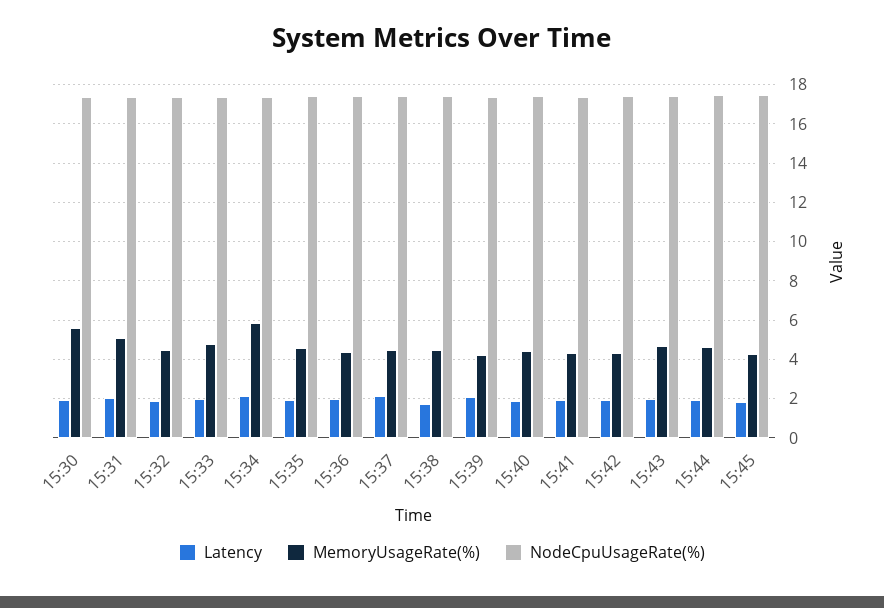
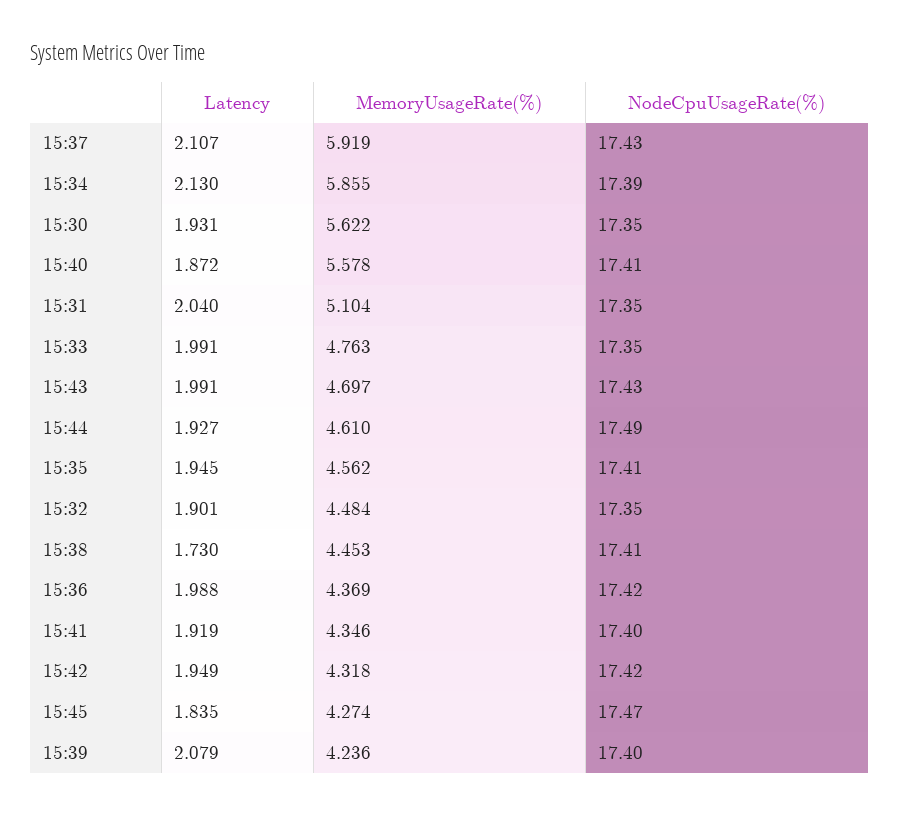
MemoryUsageRate(%), 15:37: 4.5 -> 5.919
MemoryUsageRate(%), 15:40: 4.5 -> 5.578

